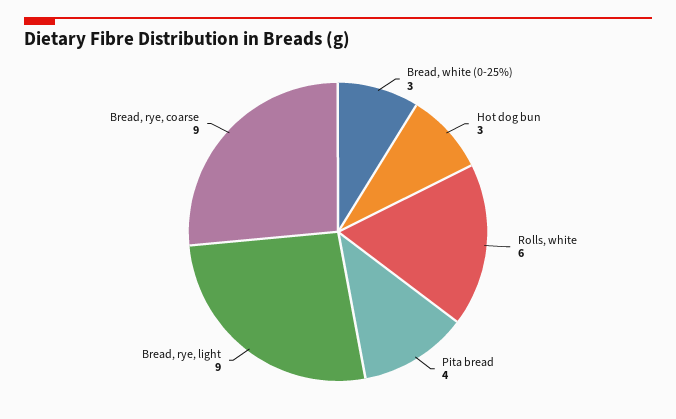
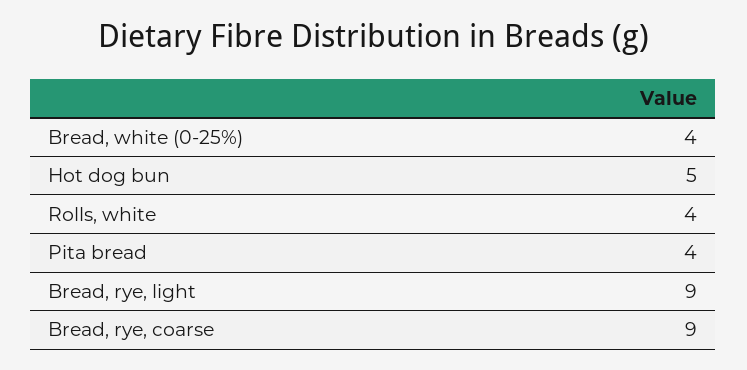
Bread, white (0-25%): 3 -> 4
Hot dog bun: 3 -> 5
Rolls, white: 6 -> 4

